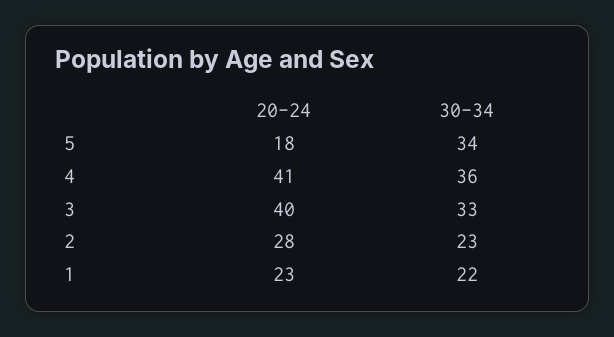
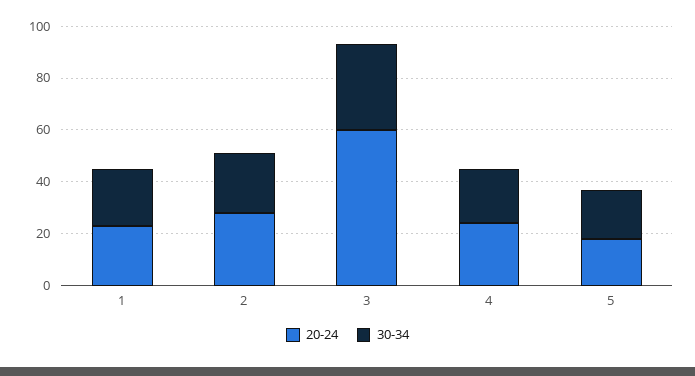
30-34, 5: 34 -> 20
20-24, 4: 41 -> 25
30-34, 4: 36 -> 20
20-24, 3: 40 -> 60

